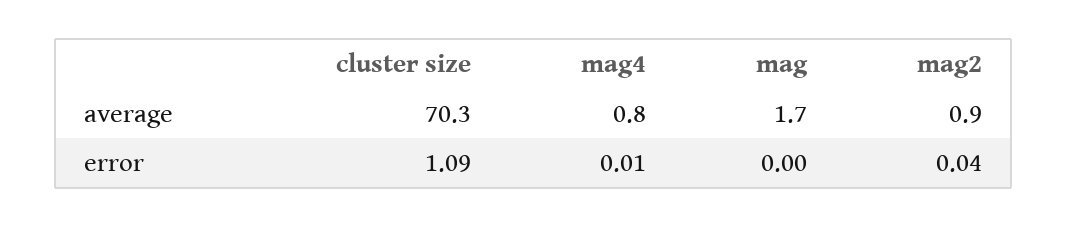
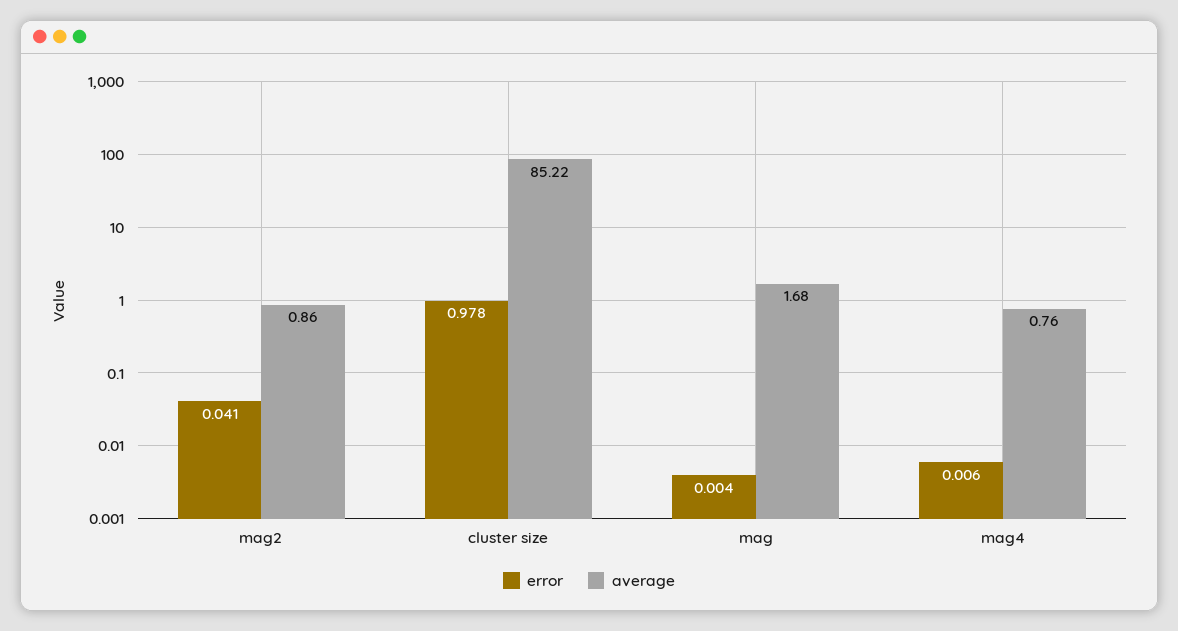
average, cluster size: 70.3 -> 85.22
error, cluster size: 1.09 -> 0.978

